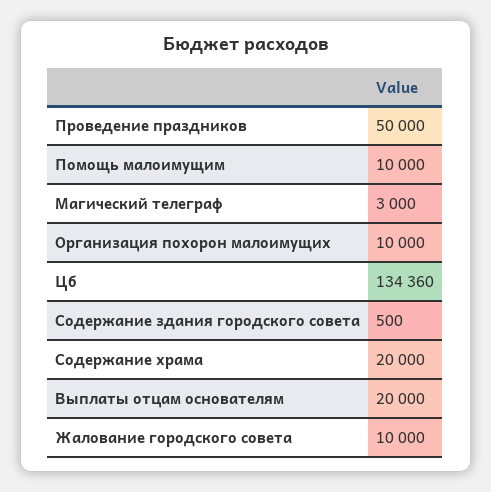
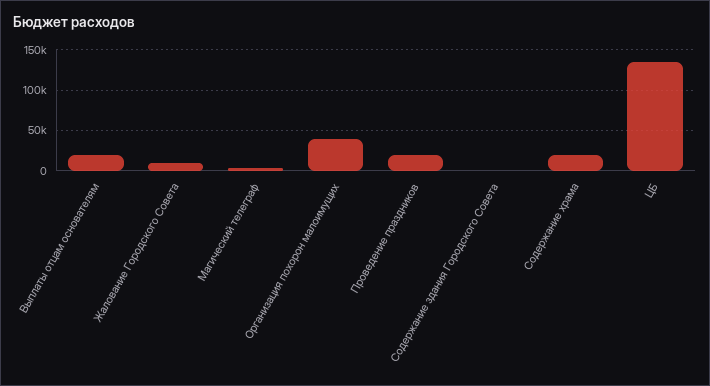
Проведение праздников: 50000 -> 20000
Помощь малоимущим: 10000 -> none
Организация похорон малоимущих: 10000 -> 40000

